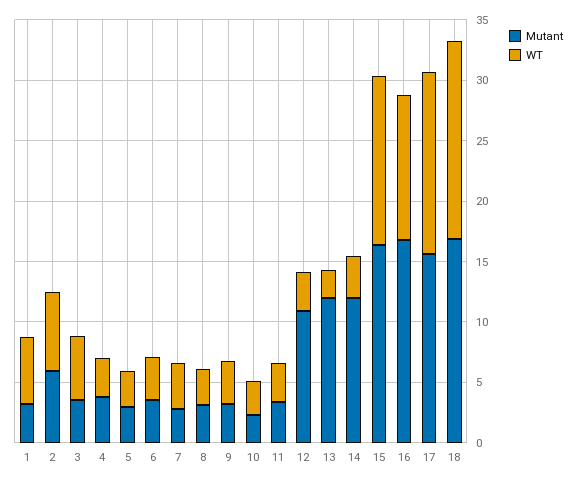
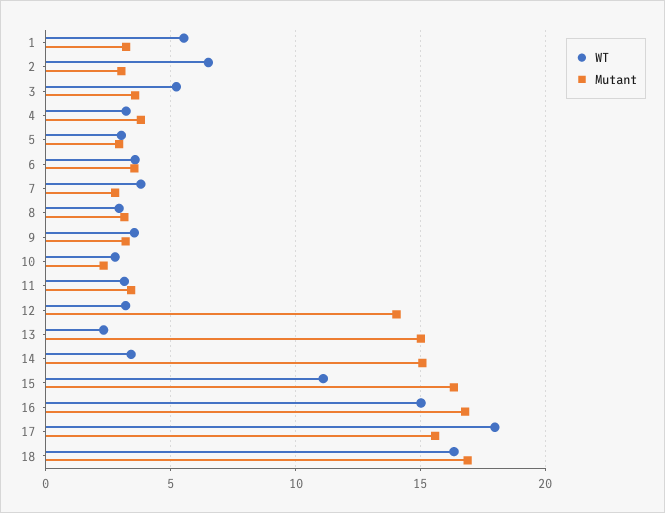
Mutant, 2: 6 -> 3
Mutant, 12: 11 -> 14
Mutant, 13: 12 -> 15
Mutant, 14: 12 -> 15
WT, 15: 14 -> 11
WT, 16: 12 -> 15
WT, 17: 15 -> 18

